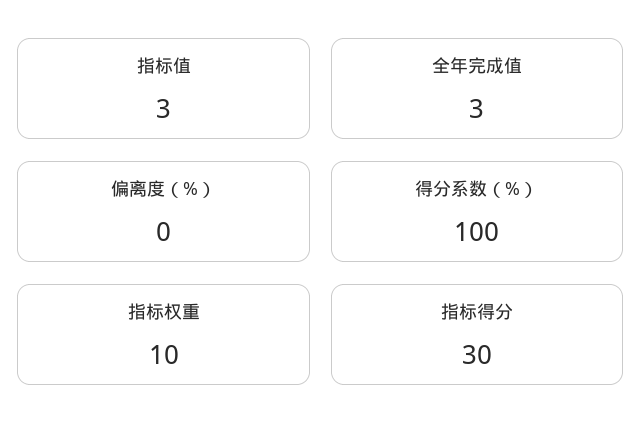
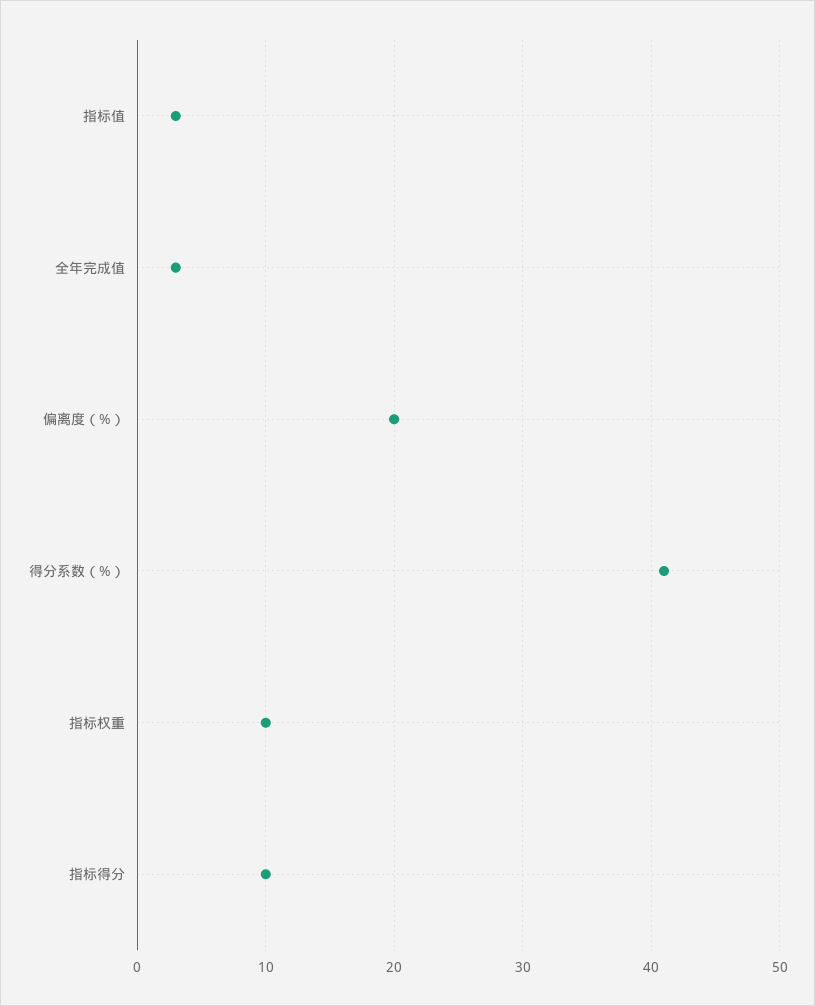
偏离度（%）: 0 -> 20
得分系数（%）: 100 -> 41
指标得分: 30 -> 10

